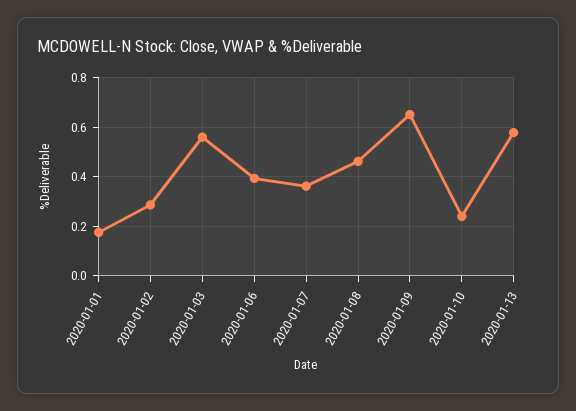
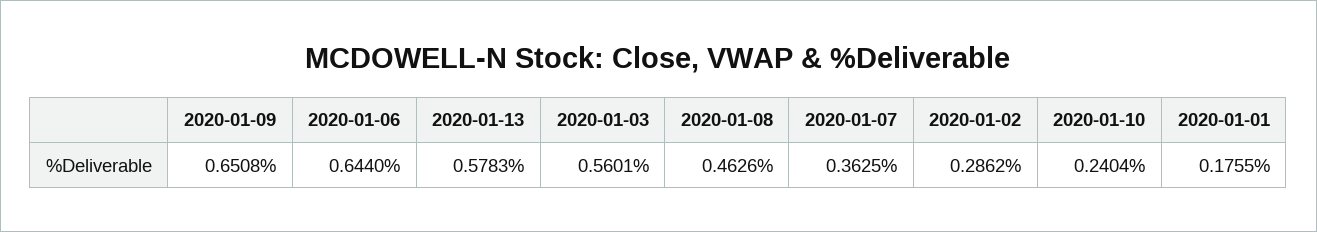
2020-01-06: 0.4 -> 0.644

